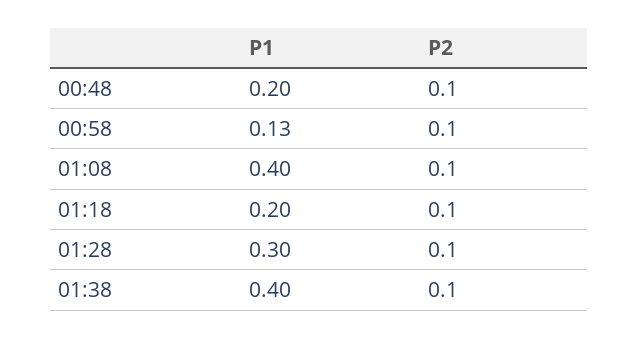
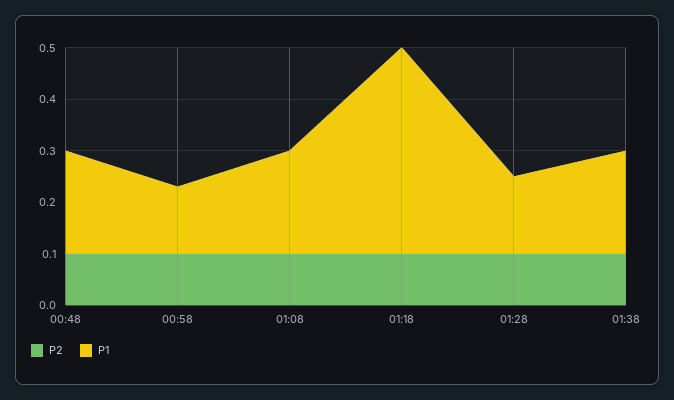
P1, 01:08: 0.4 -> 0.2
P1, 01:18: 0.2 -> 0.4
P1, 01:28: 0.3 -> 0.15
P1, 01:38: 0.4 -> 0.2

